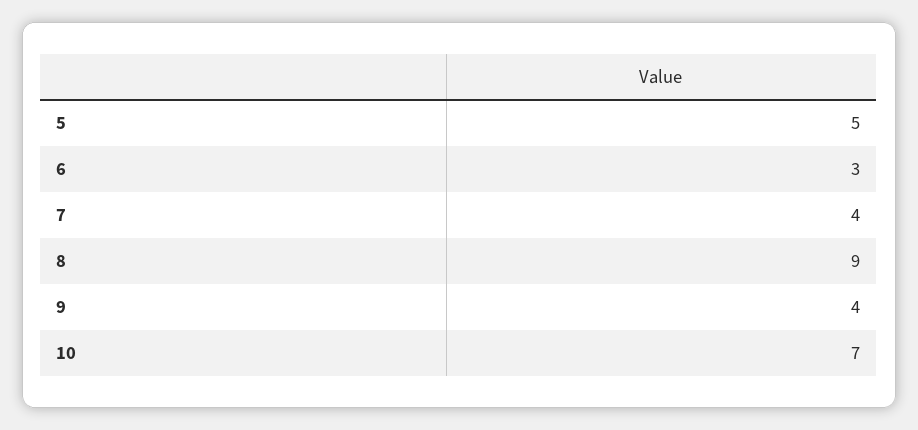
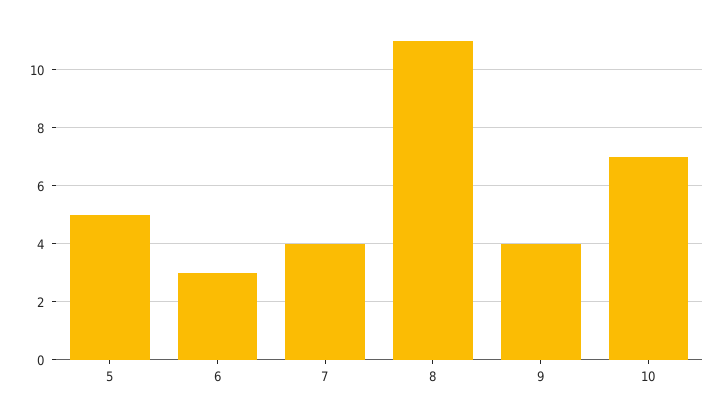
8: 9 -> 11

